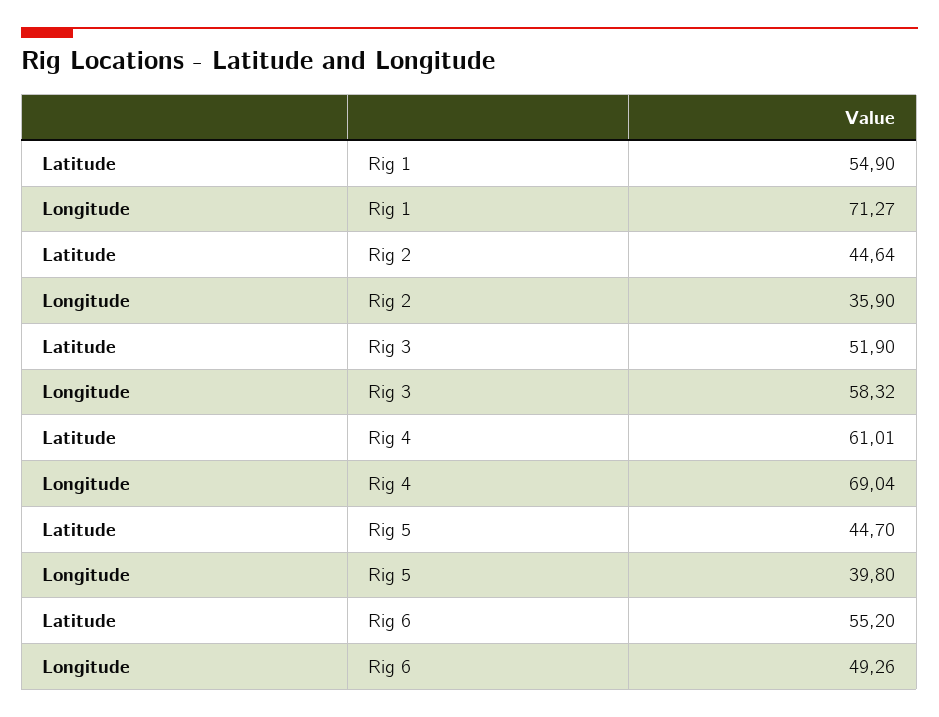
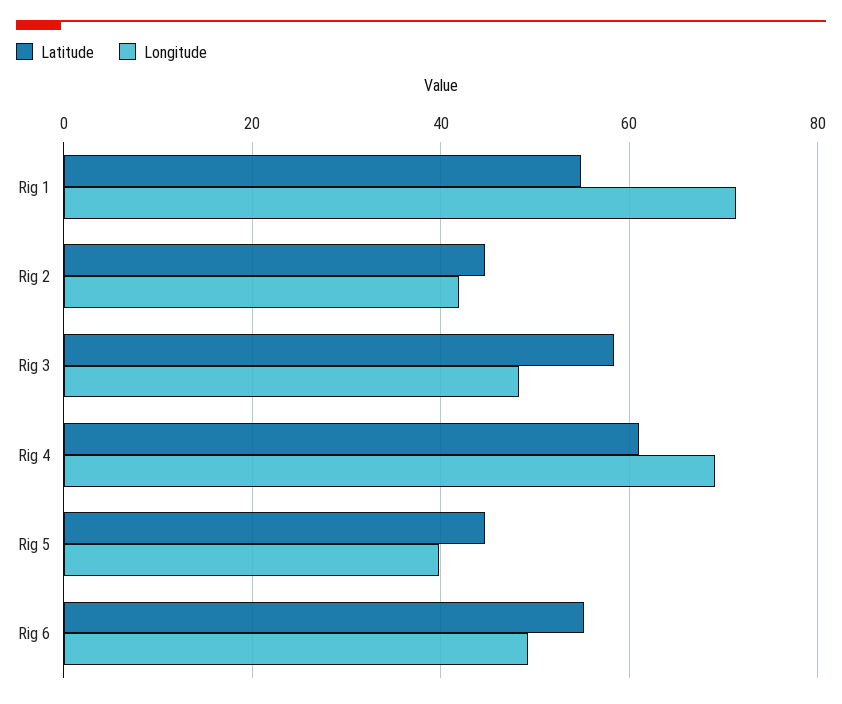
Longitude, Rig 2: 35.9 -> 42
Latitude, Rig 3: 51.9 -> 58
Longitude, Rig 3: 58.32 -> 48

